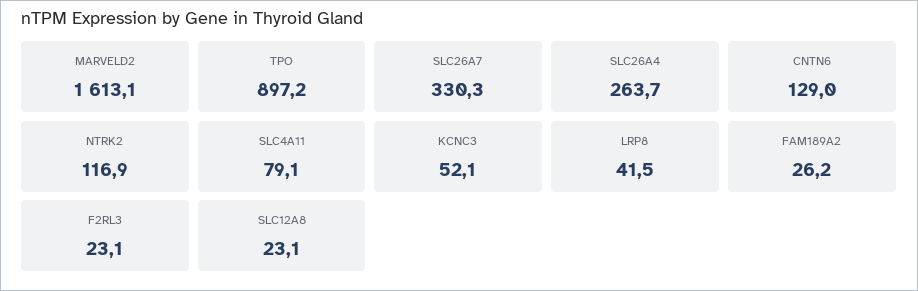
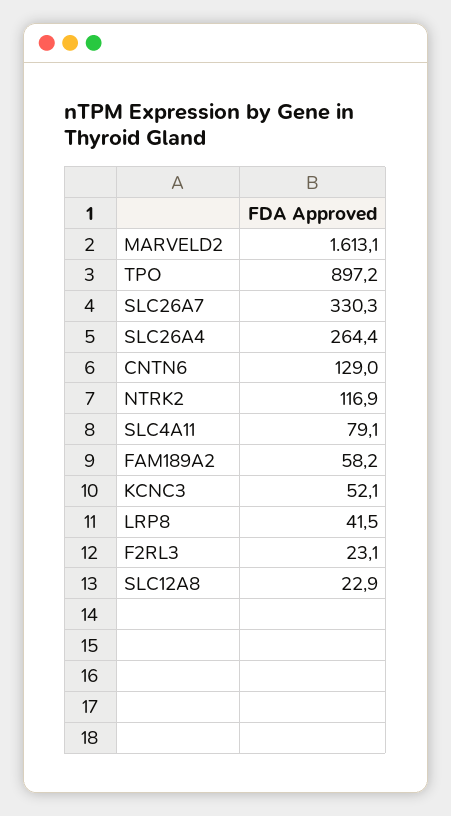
SLC26A4: 263.7 -> 264.4
FAM189A2: 26.2 -> 58.2
SLC12A8: 23.1 -> 22.9

